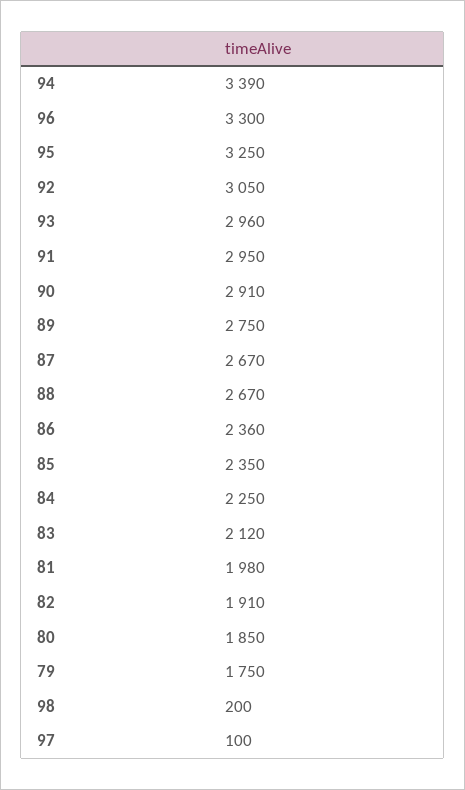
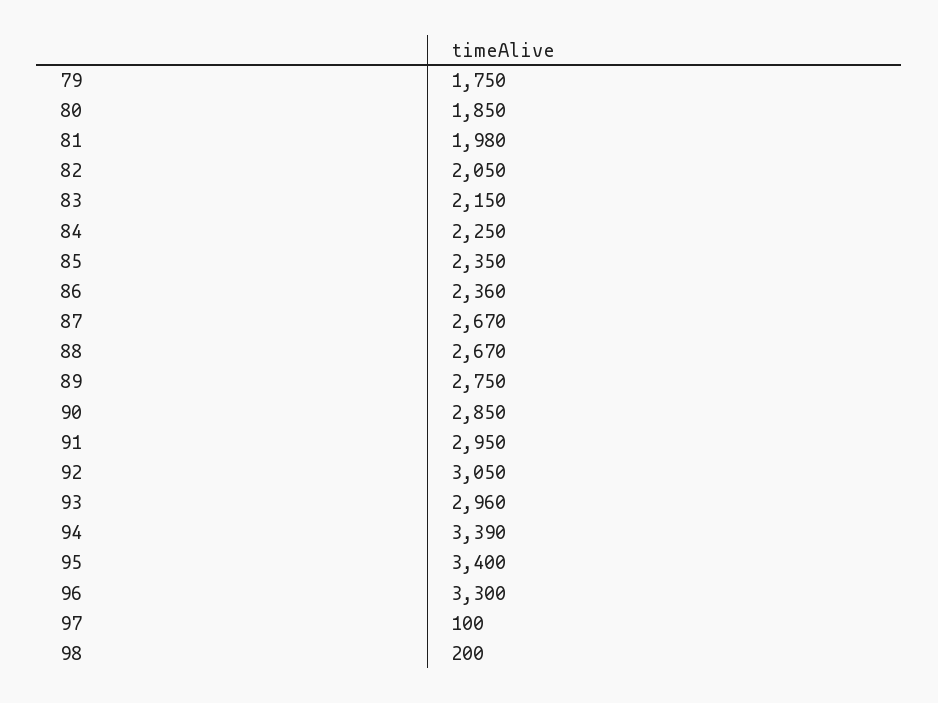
95: 3250 -> 3400
90: 2910 -> 2850
83: 2120 -> 2150
82: 1910 -> 2050

